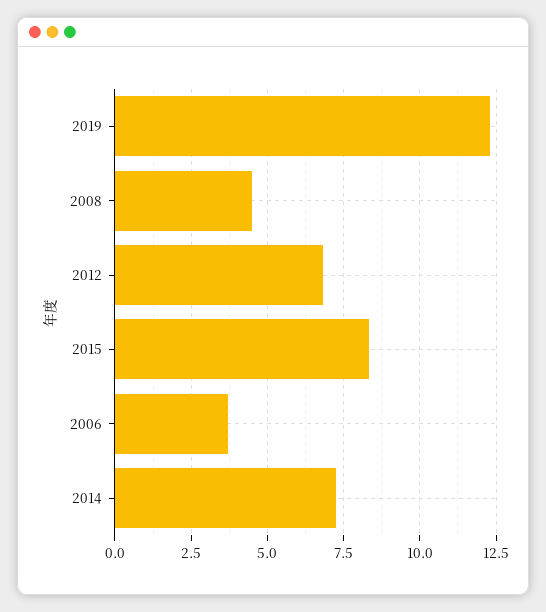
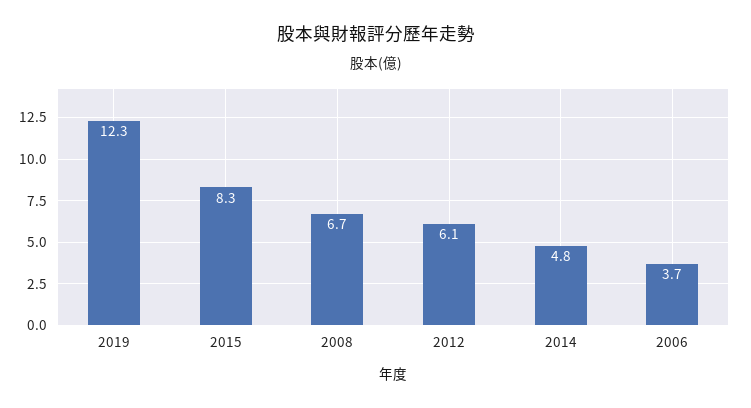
2008: 4.5 -> 6.7
2012: 6.75 -> 6.1
2014: 7.25 -> 4.8

